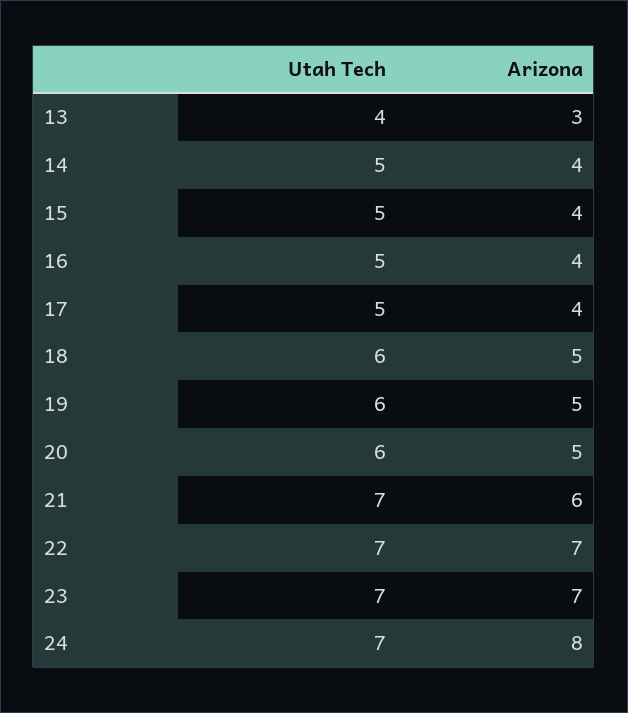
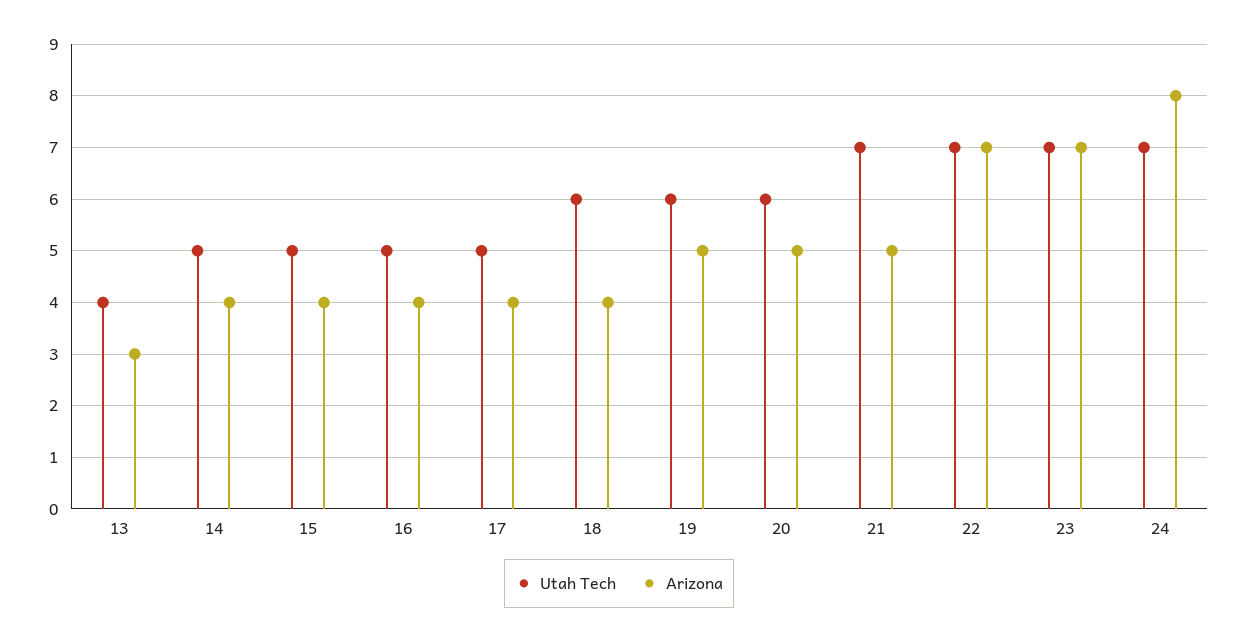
Arizona, 18: 5 -> 4
Arizona, 21: 6 -> 5

